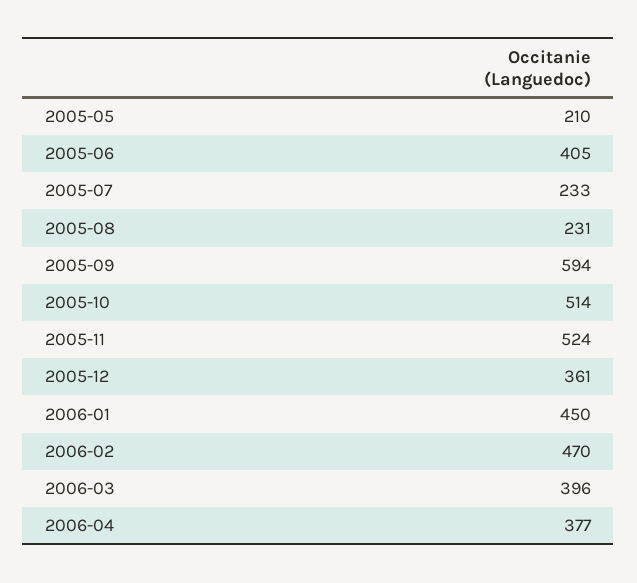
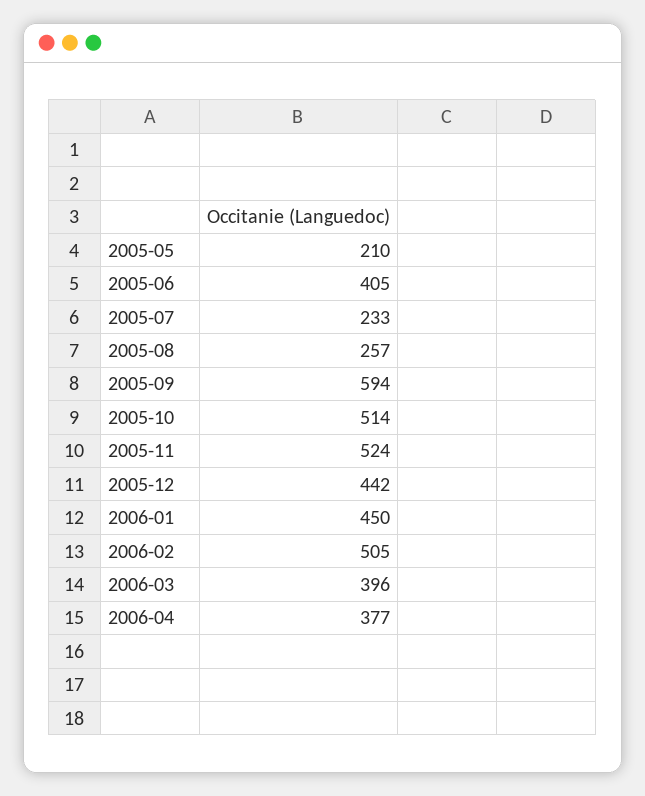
2005-08: 231 -> 257
2005-12: 361 -> 442
2006-02: 470 -> 505

